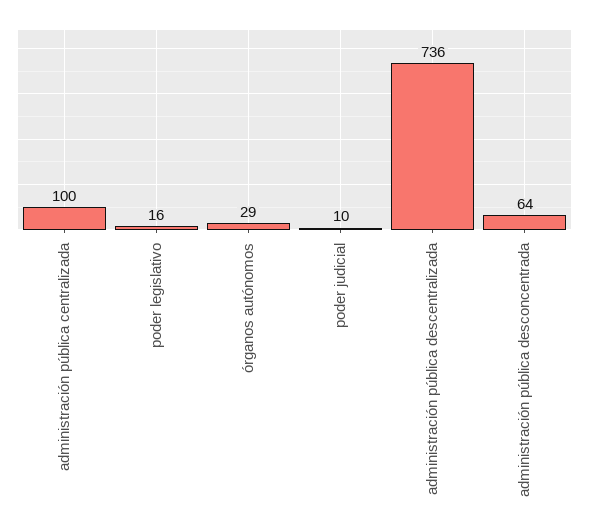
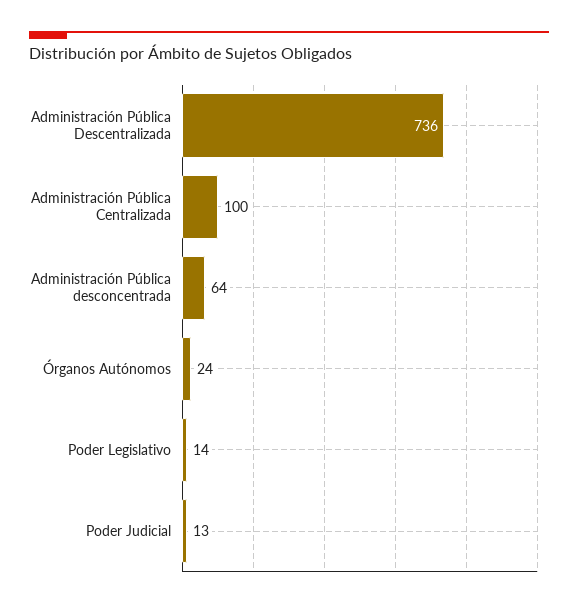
poder legislativo: 16 -> 14
órganos autónomos: 29 -> 24
poder judicial: 10 -> 13

